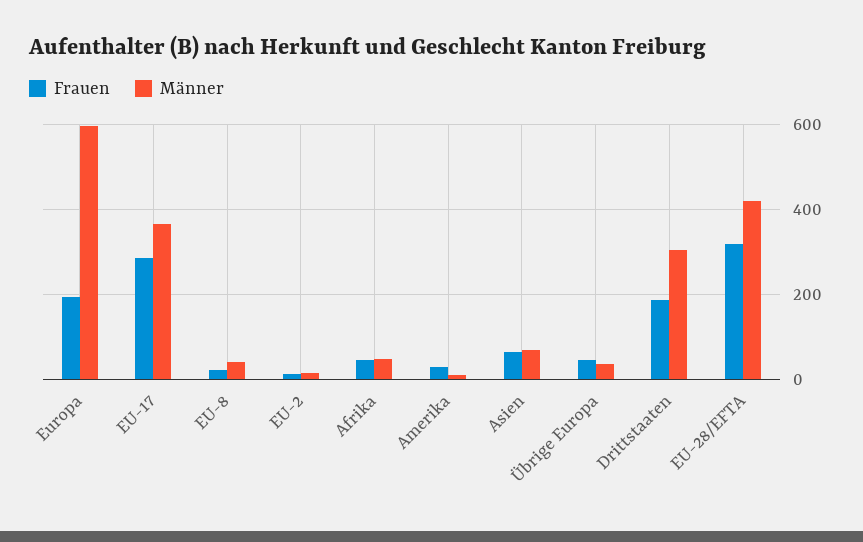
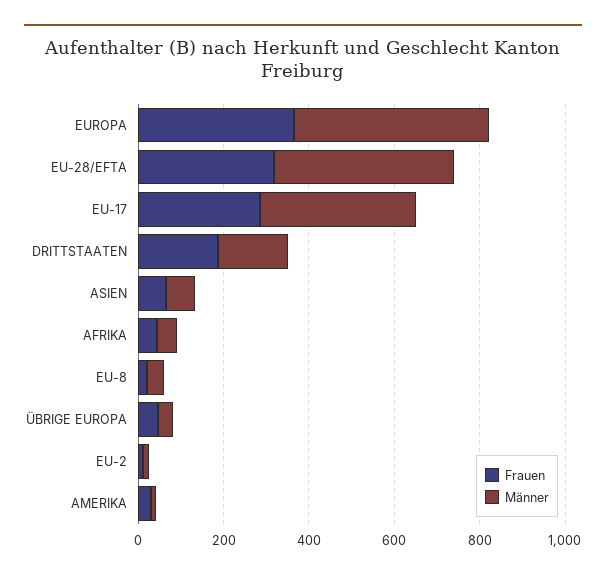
Frauen, Europa: 200 -> 350
Männer, Europa: 600 -> 450
Männer, Drittstaaten: 300 -> 150

